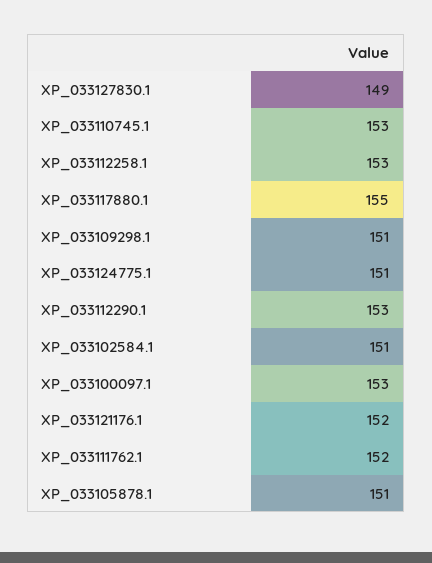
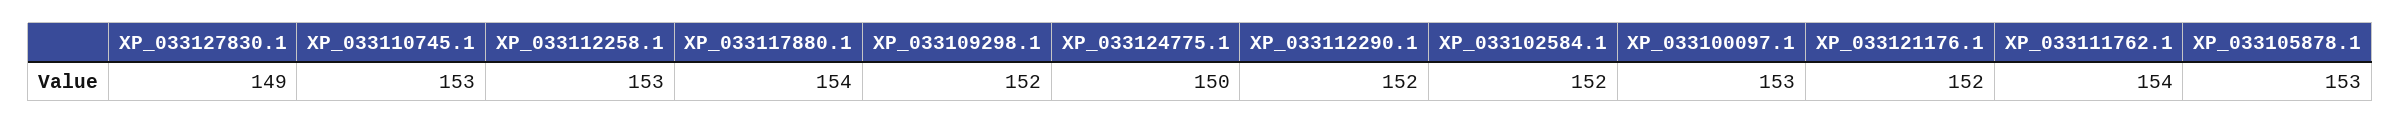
XP_033117880.1: 155 -> 154
XP_033109298.1: 151 -> 152
XP_033124775.1: 151 -> 150
XP_033112290.1: 153 -> 152
XP_033102584.1: 151 -> 152
XP_033111762.1: 152 -> 154
XP_033105878.1: 151 -> 153

